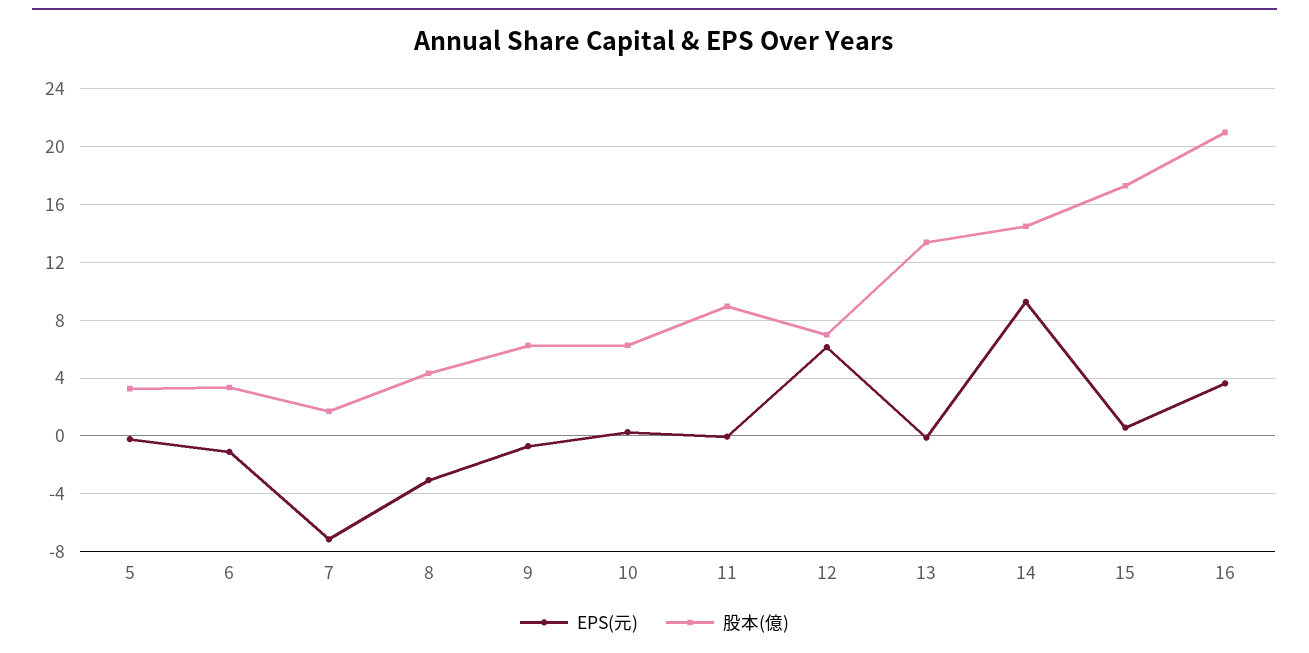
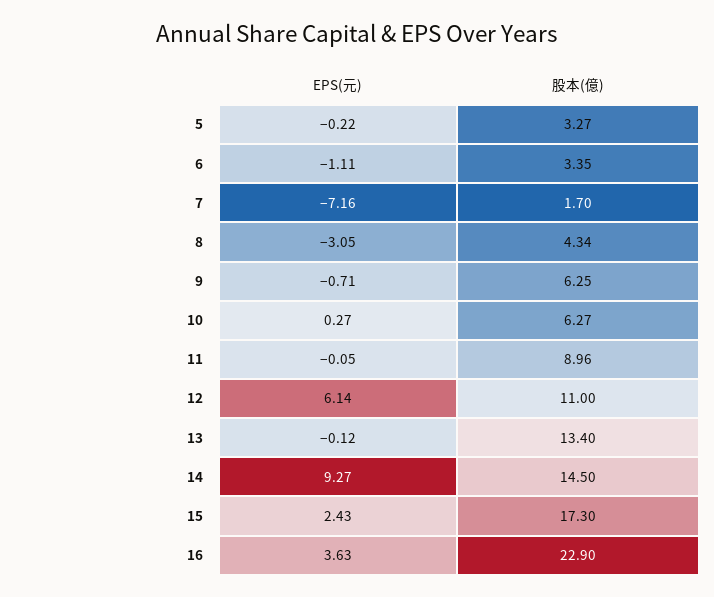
股本(億), 12: 7 -> 11
EPS(元), 15: 0.5 -> 2.43
股本(億), 16: 21 -> 22.9

